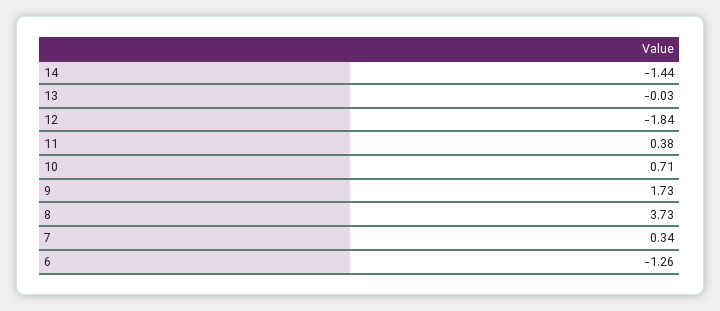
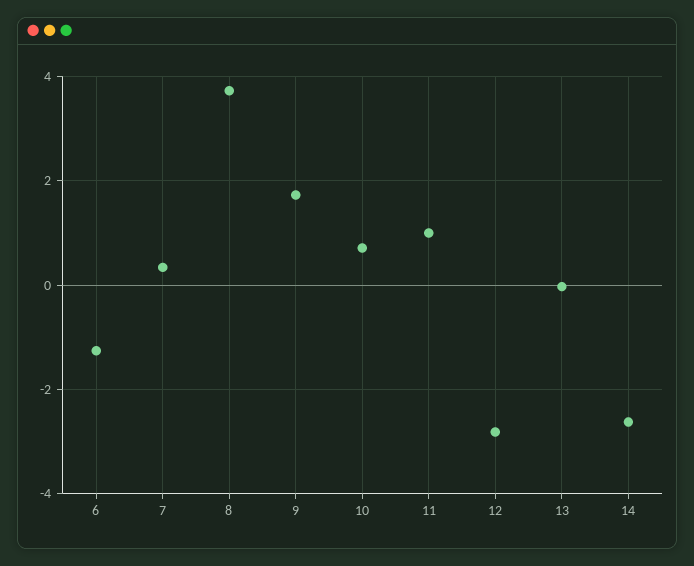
14: -1.44 -> -2.6
12: -1.84 -> -2.8
11: 0.38 -> 1

